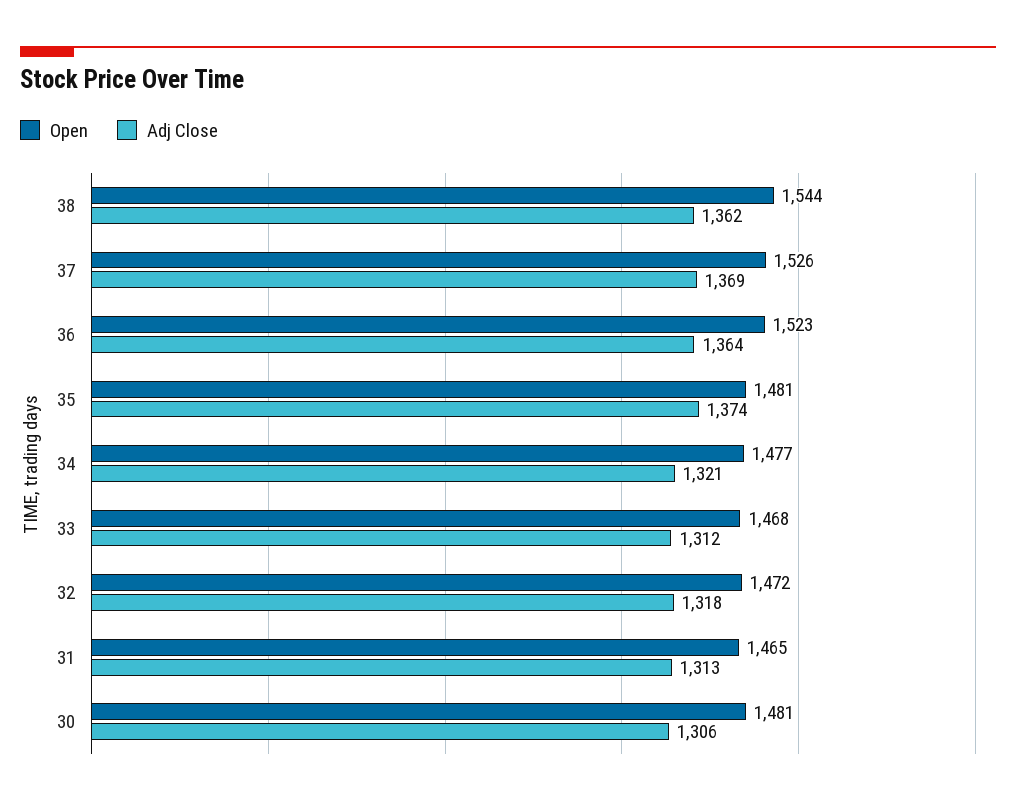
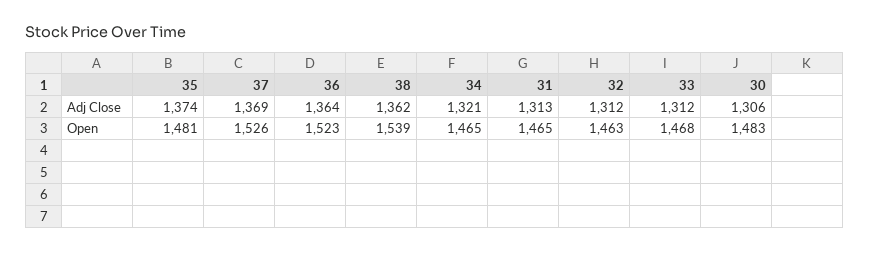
Open, 38: 1544 -> 1539
Open, 34: 1477 -> 1465
Open, 32: 1472 -> 1463
Adj Close, 32: 1318 -> 1312
Open, 30: 1481 -> 1483

